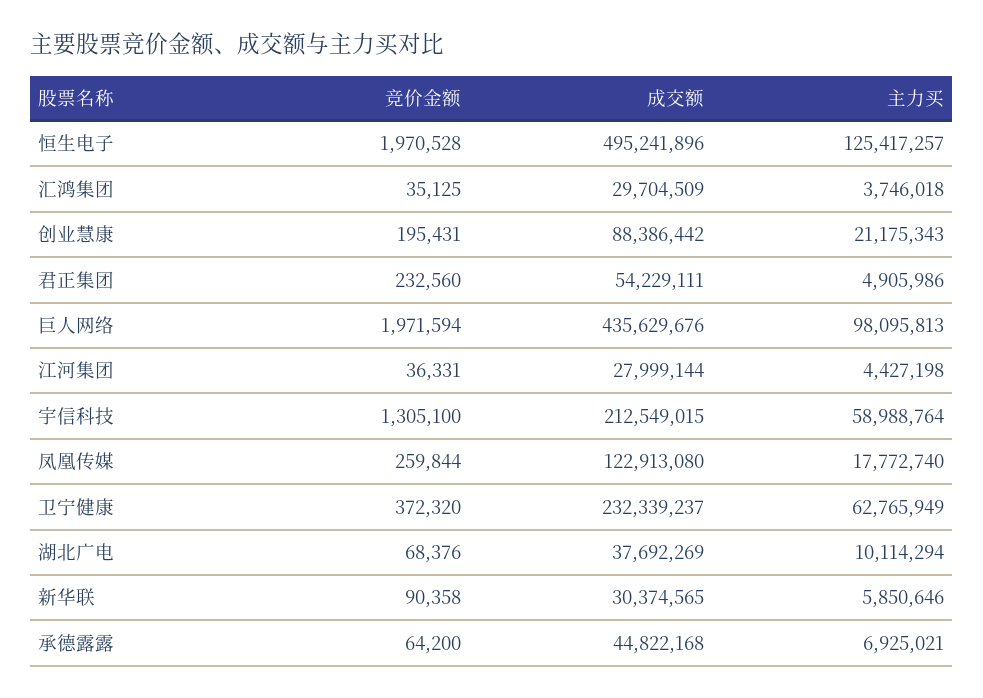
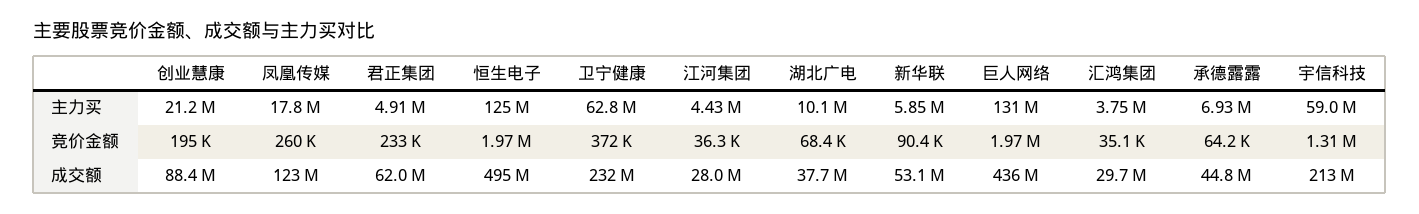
成交额, 君正集团: 54229111 -> 62000000
主力买, 巨人网络: 98095813 -> 131000000
成交额, 新华联: 30374565 -> 53100000

